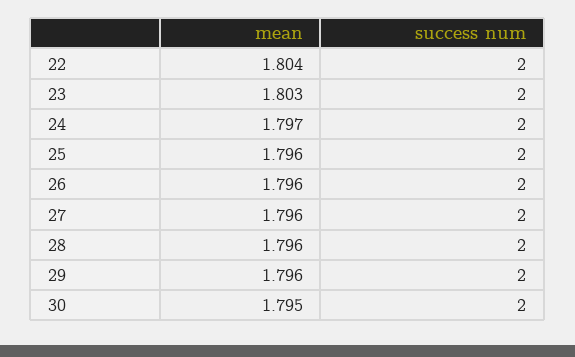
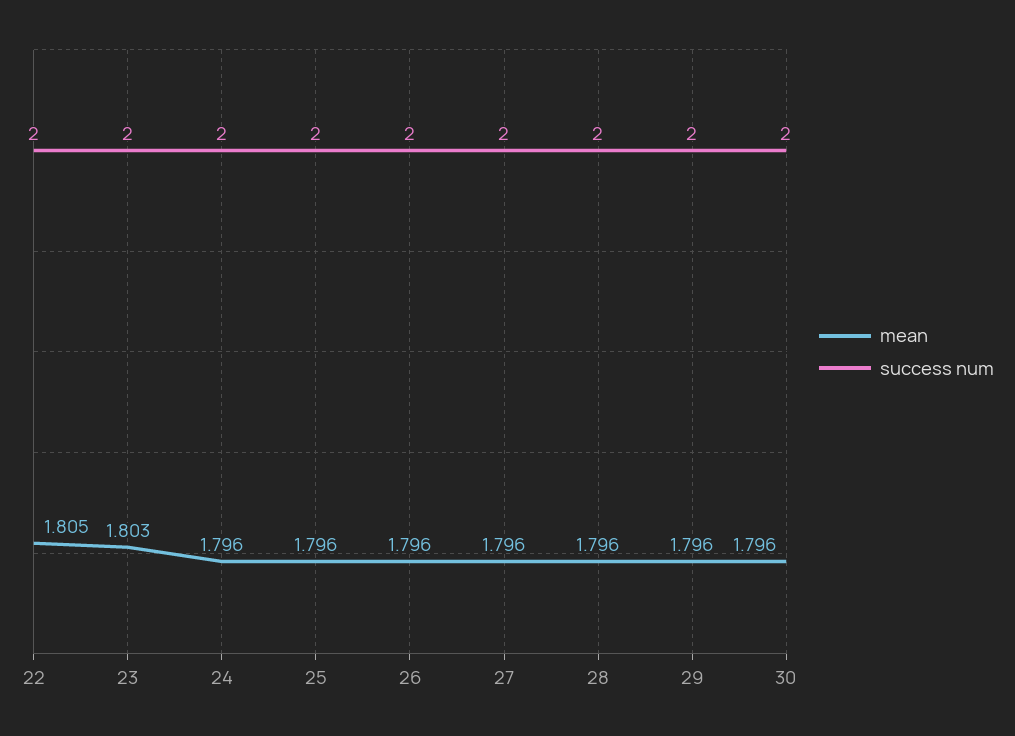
mean, 22: 1.804 -> 1.805
mean, 24: 1.797 -> 1.796
mean, 30: 1.795 -> 1.796

